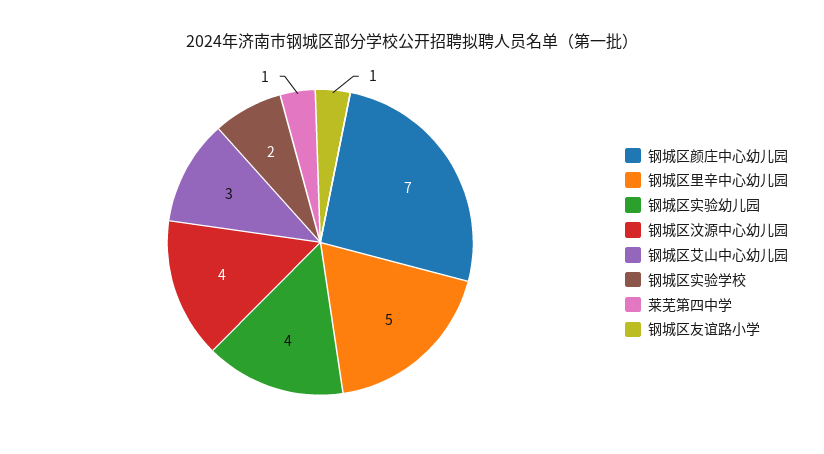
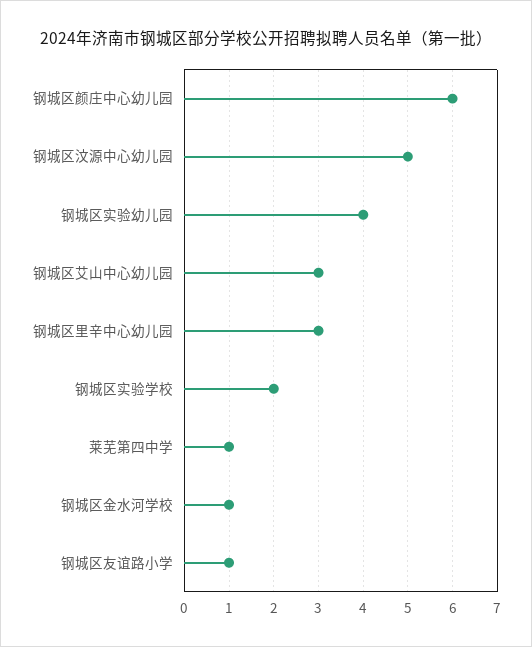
钢城区颜庄中心幼儿园: 7 -> 6
钢城区里辛中心幼儿园: 5 -> 3
钢城区汶源中心幼儿园: 4 -> 5
钢城区金水河学校: none -> 1

